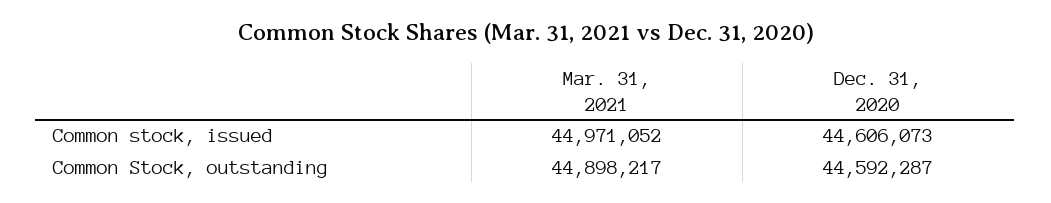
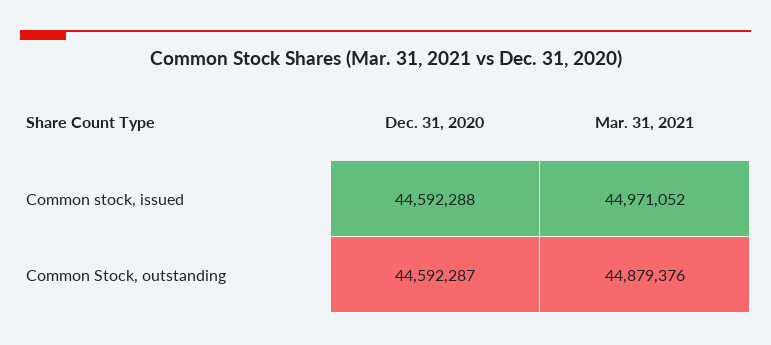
Dec. 31, 2020, Common stock, issued: 44606073 -> 44592288
Mar. 31, 2021, Common Stock, outstanding: 44898217 -> 44879376

